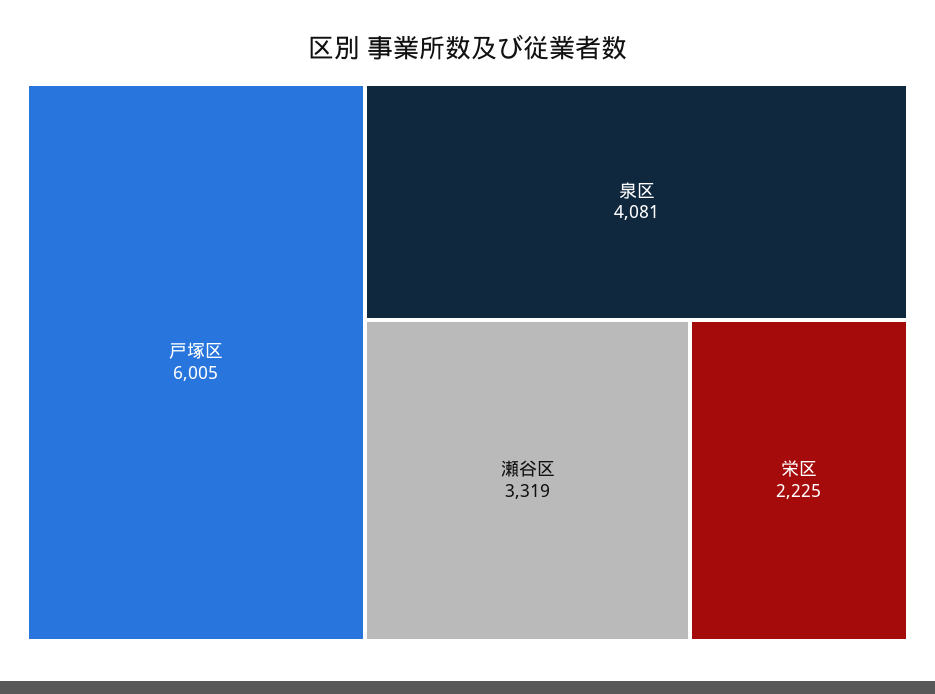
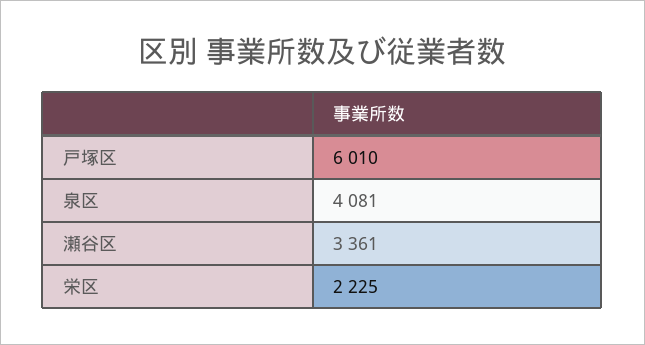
戸塚区: 6005 -> 6010
瀬谷区: 3319 -> 3361

